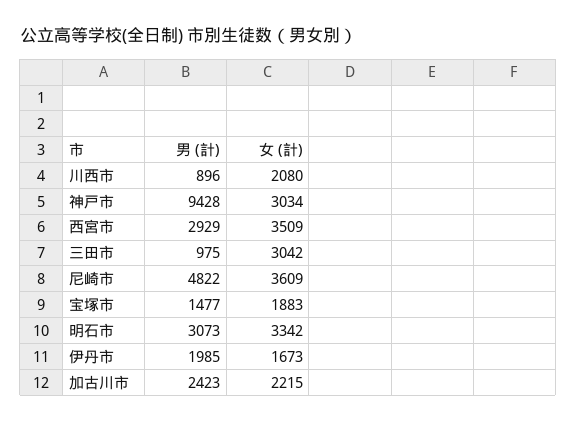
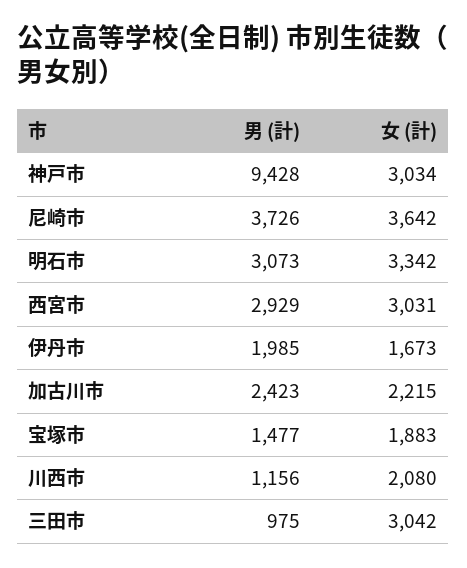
男 (計), 川西市: 896 -> 1156
女 (計), 西宮市: 3509 -> 3031
男 (計), 尼崎市: 4822 -> 3726
女 (計), 尼崎市: 3609 -> 3642

